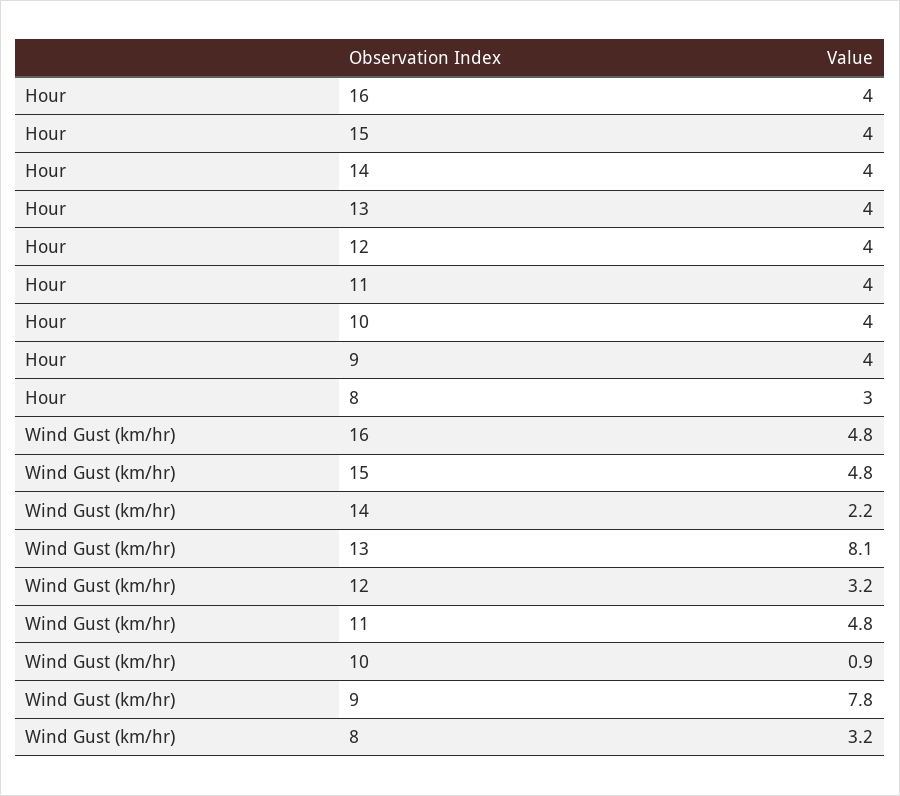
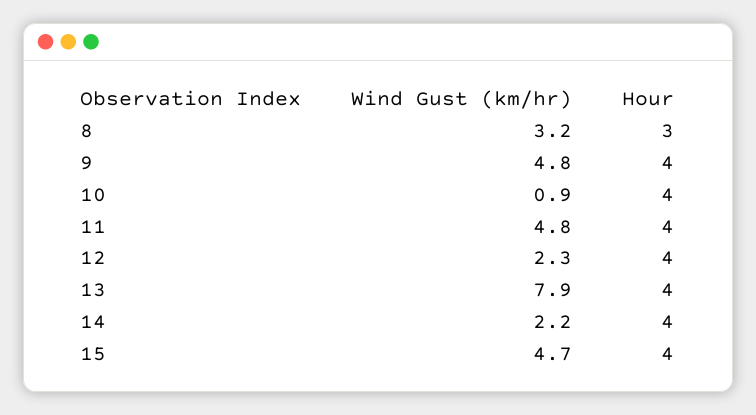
Hour, 16: 4 -> none
Wind Gust (km/hr), 16: 4.8 -> none
Wind Gust (km/hr), 15: 4.8 -> 4.7
Wind Gust (km/hr), 13: 8.1 -> 7.9
Wind Gust (km/hr), 12: 3.2 -> 2.3
Wind Gust (km/hr), 9: 7.8 -> 4.8

